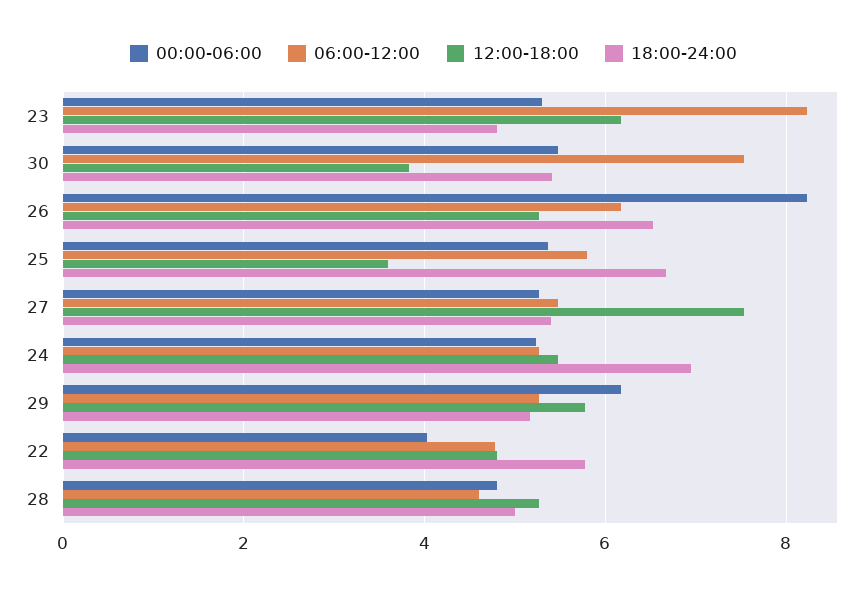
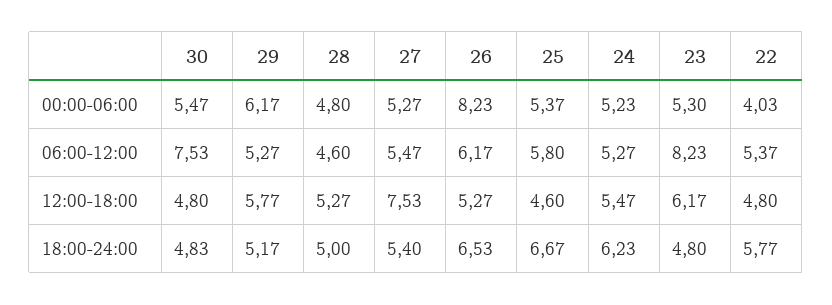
12:00-18:00, 30: 3.8 -> 4.8
18:00-24:00, 30: 5.4 -> 4.83
12:00-18:00, 25: 3.6 -> 4.6
18:00-24:00, 24: 7 -> 6.23
06:00-12:00, 22: 4.8 -> 5.37

